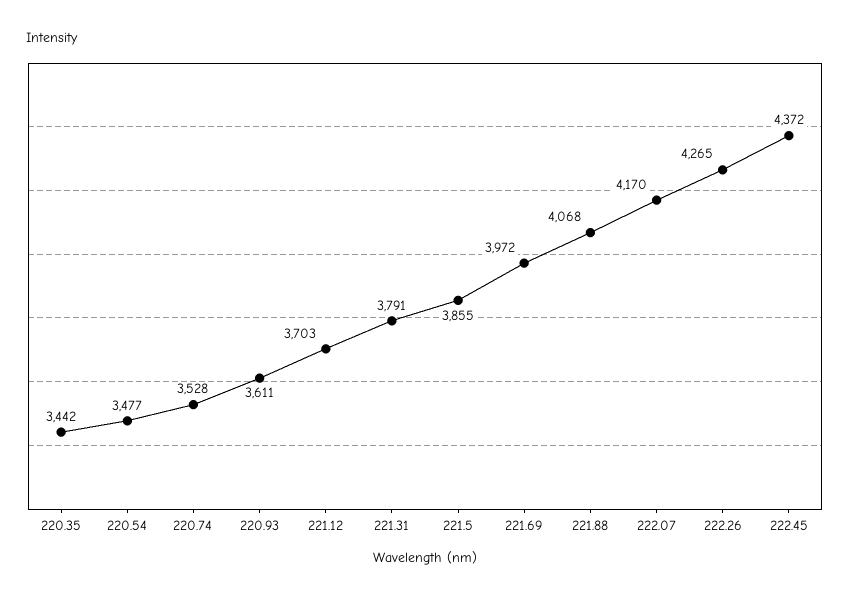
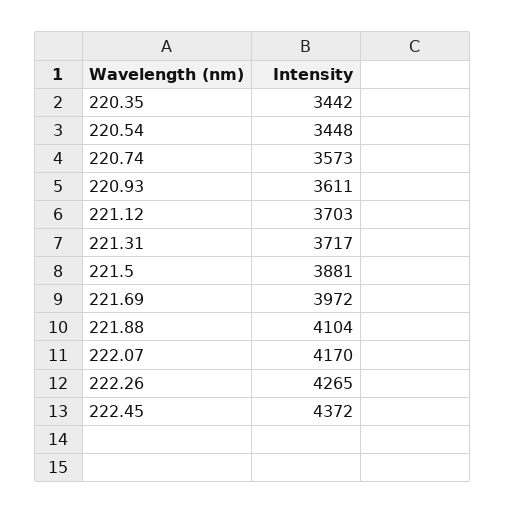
220.54: 3477 -> 3448
220.74: 3528 -> 3573
221.31: 3791 -> 3717
221.5: 3855 -> 3881
221.88: 4068 -> 4104

